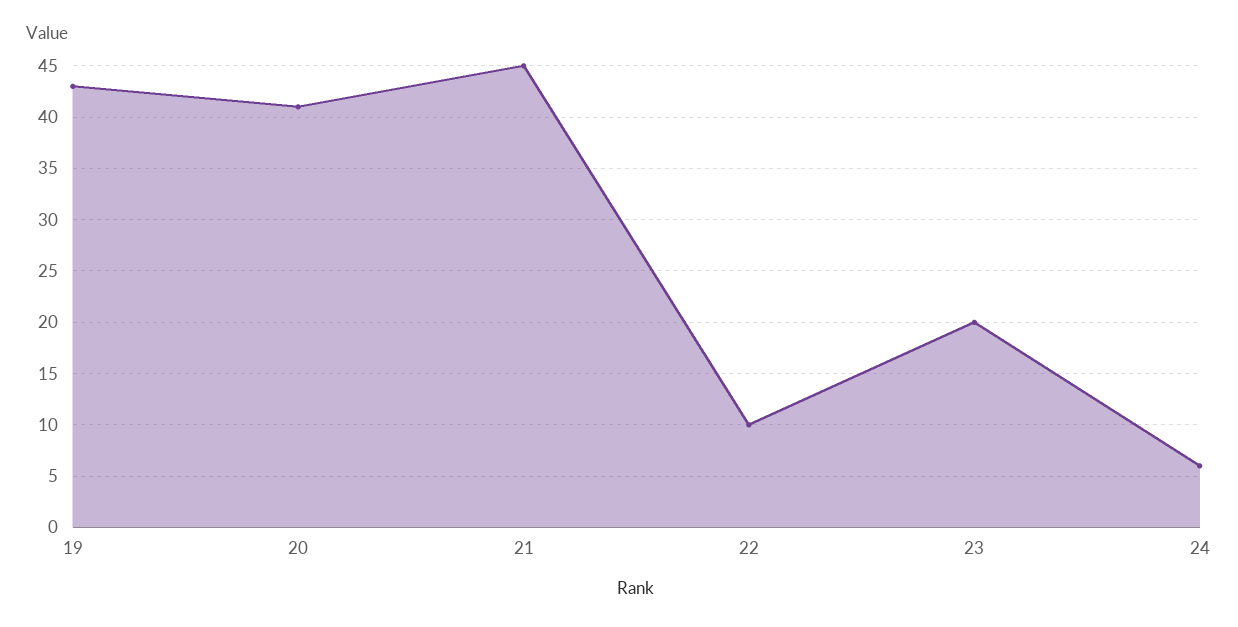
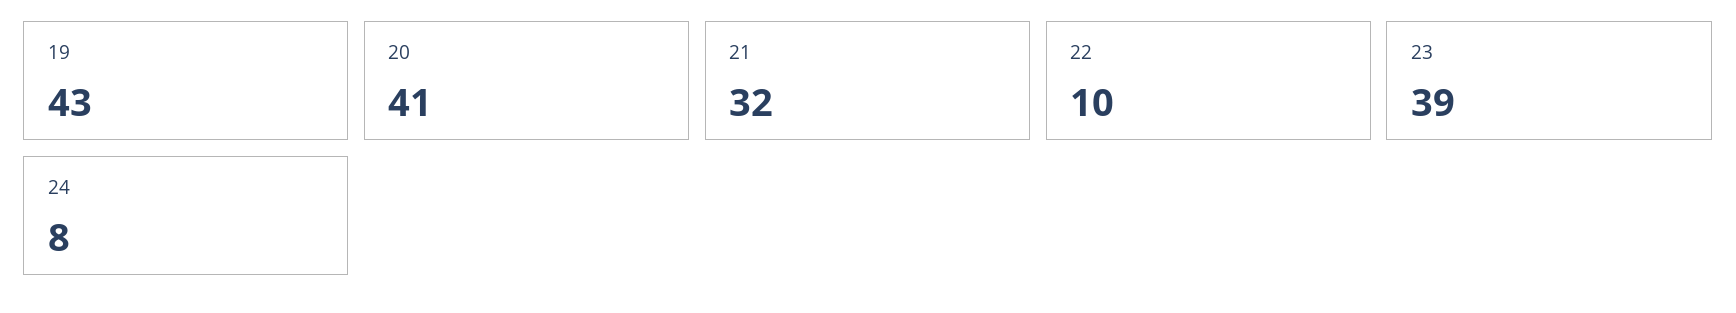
21: 45 -> 32
23: 20 -> 39
24: 6 -> 8

